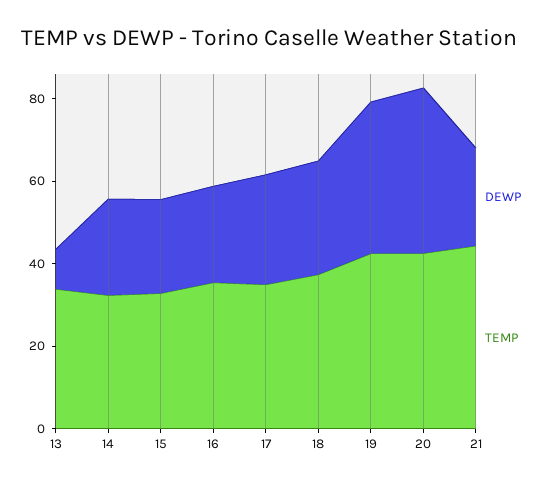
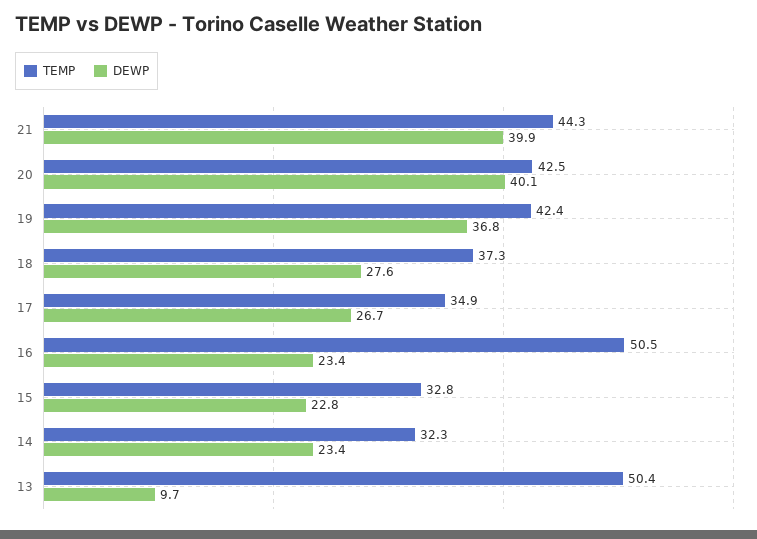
TEMP, 13: 35 -> 50.4
TEMP, 16: 35 -> 50.5
DEWP, 21: 25 -> 39.9

